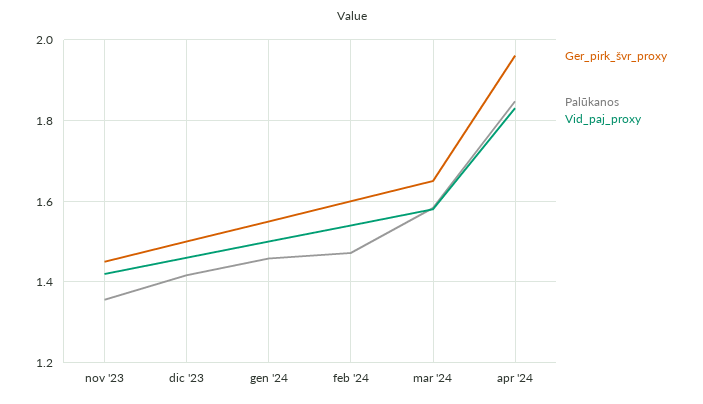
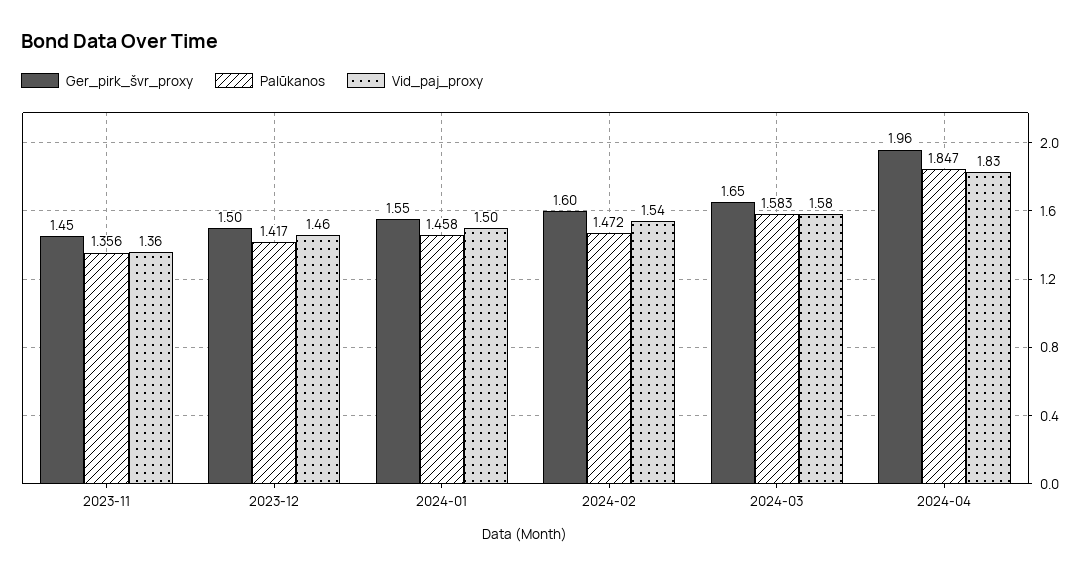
Vid_paj_proxy, nov '23: 1.42 -> 1.36

